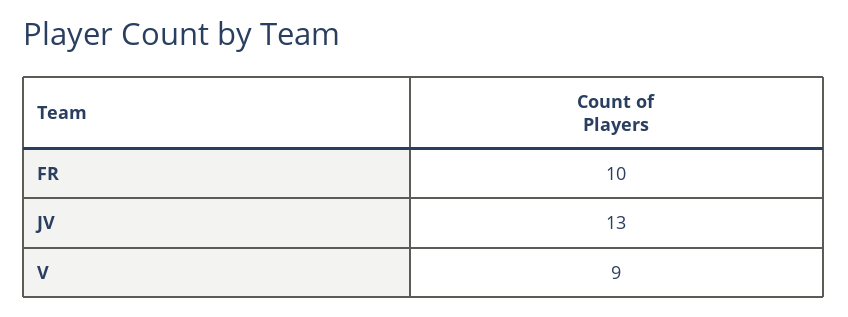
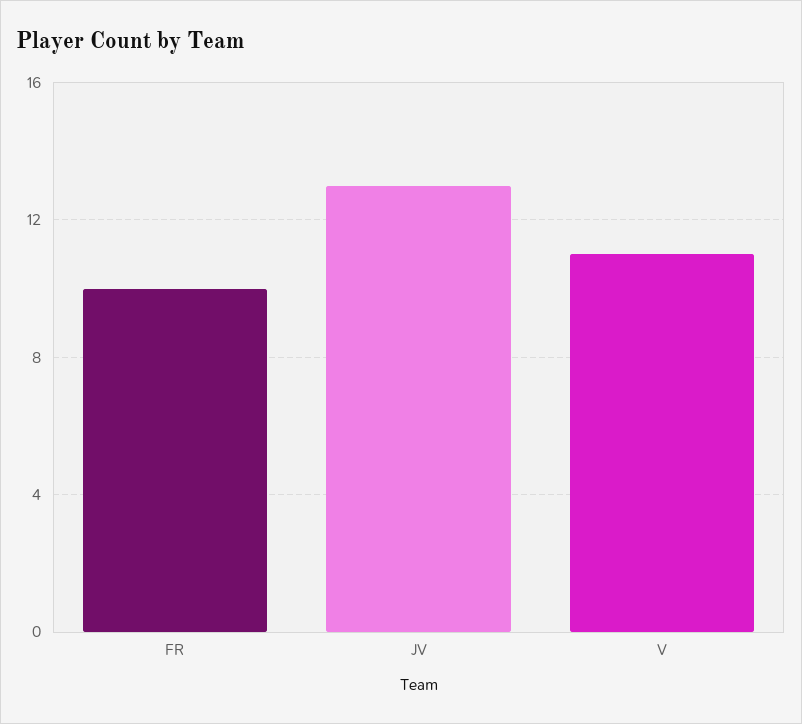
V: 9 -> 11

